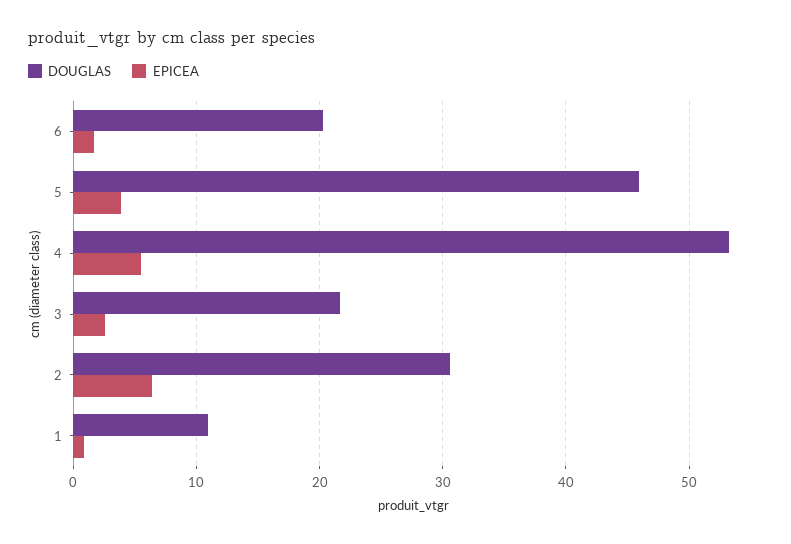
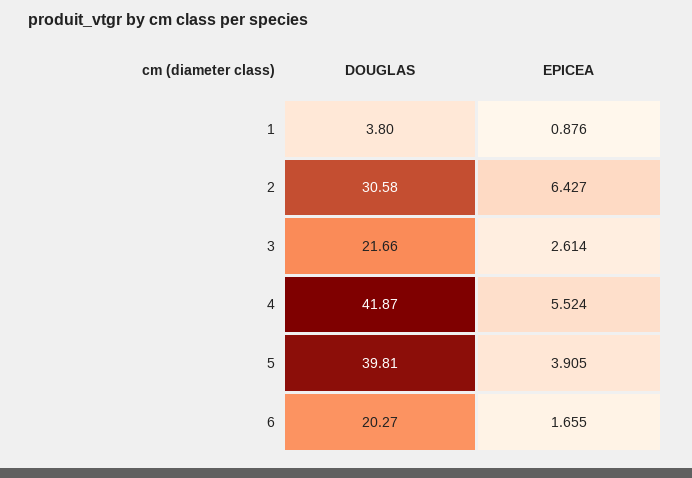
DOUGLAS, 5: 46 -> 39.81
DOUGLAS, 4: 53 -> 41.87
DOUGLAS, 1: 11 -> 3.8

